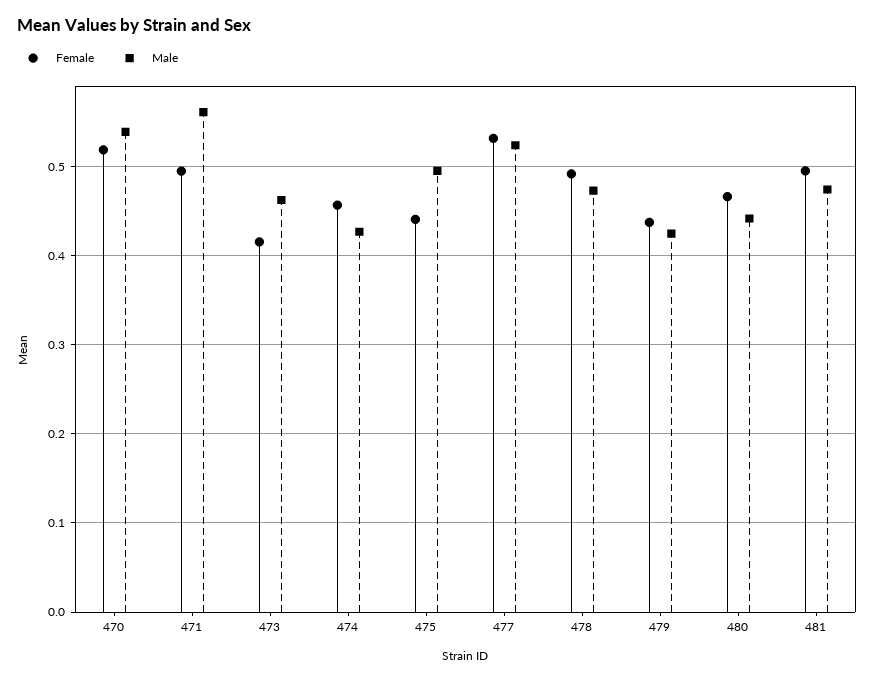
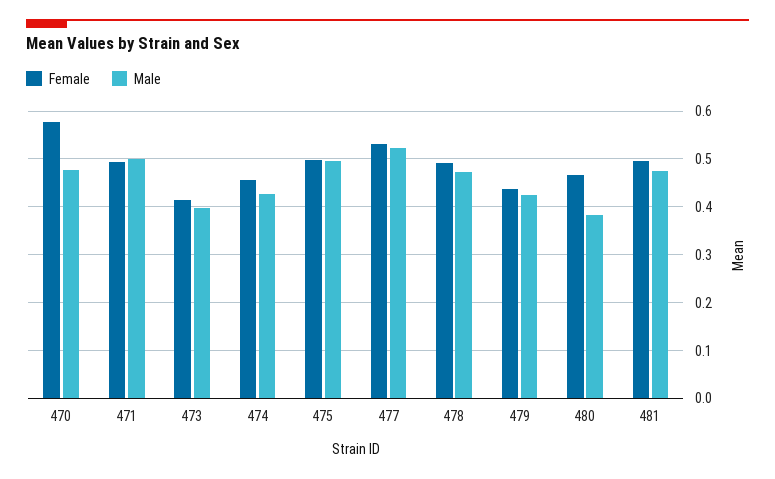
Female, 470: 0.52 -> 0.58
Male, 470: 0.54 -> 0.48
Male, 471: 0.56 -> 0.5
Male, 473: 0.46 -> 0.4
Female, 475: 0.44 -> 0.5
Male, 480: 0.44 -> 0.38

